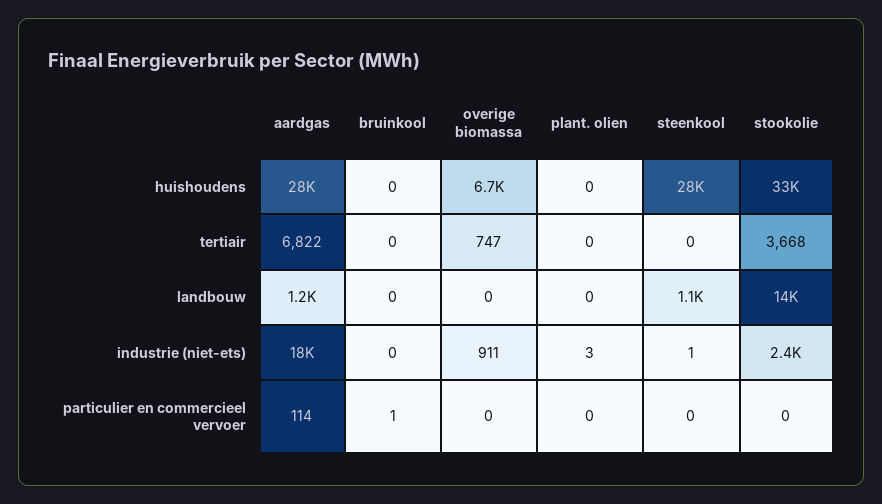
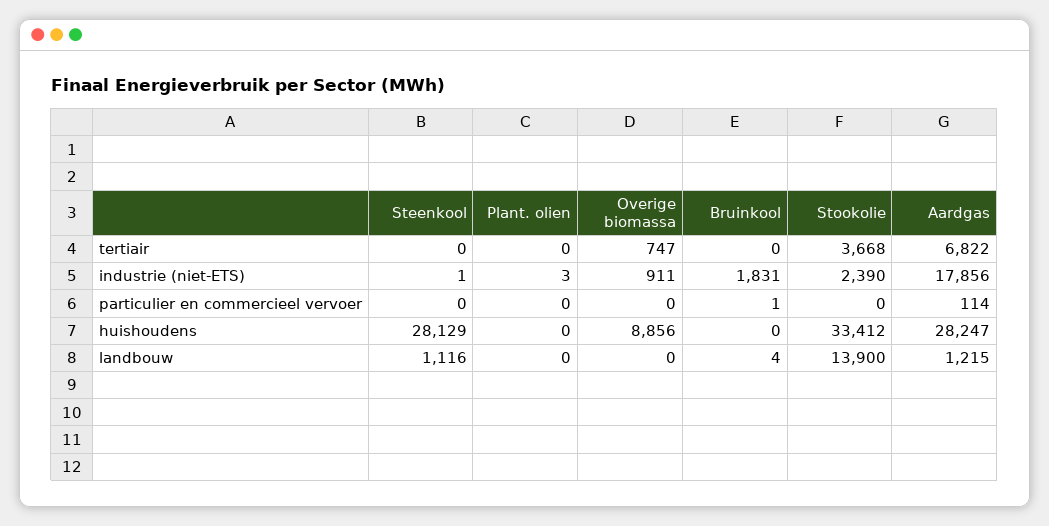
overige biomassa, huishoudens: 6700 -> 8856
bruinkool, landbouw: 0 -> 4
bruinkool, industrie (niet-ets): 0 -> 1831

